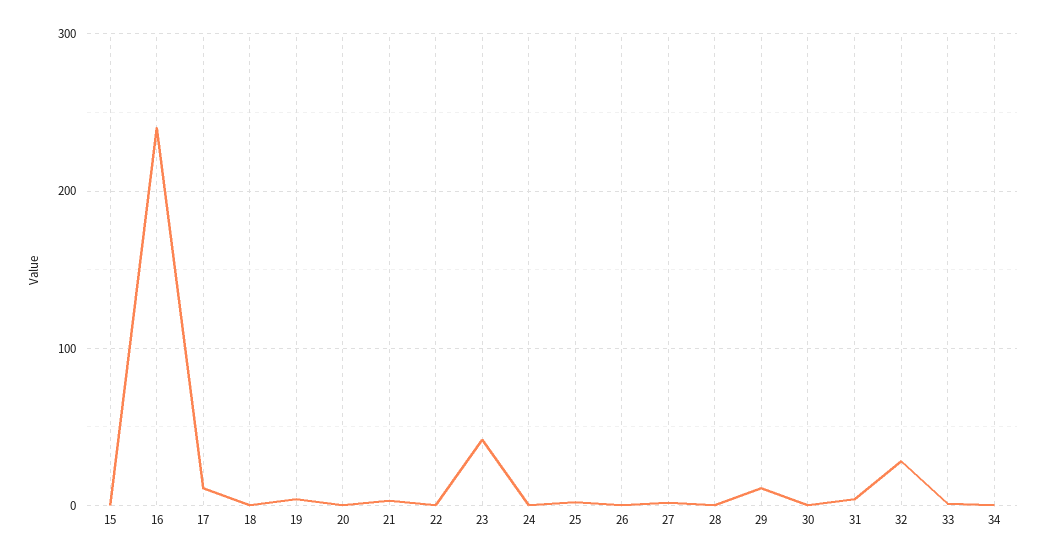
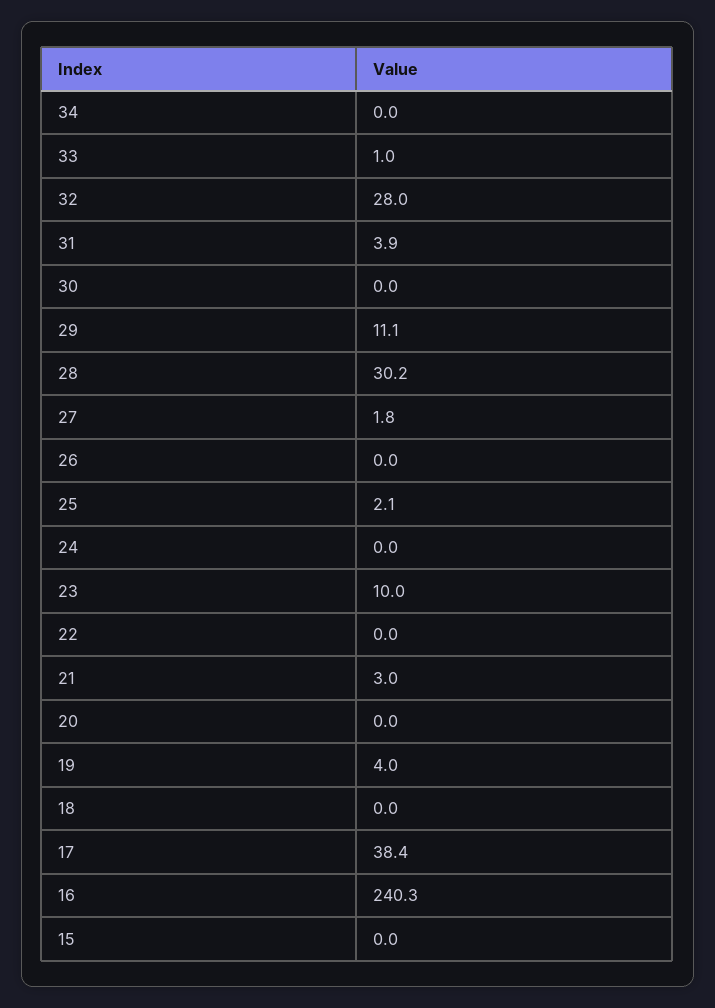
17: 10 -> 38.4
23: 40 -> 10
28: 0 -> 30.2

